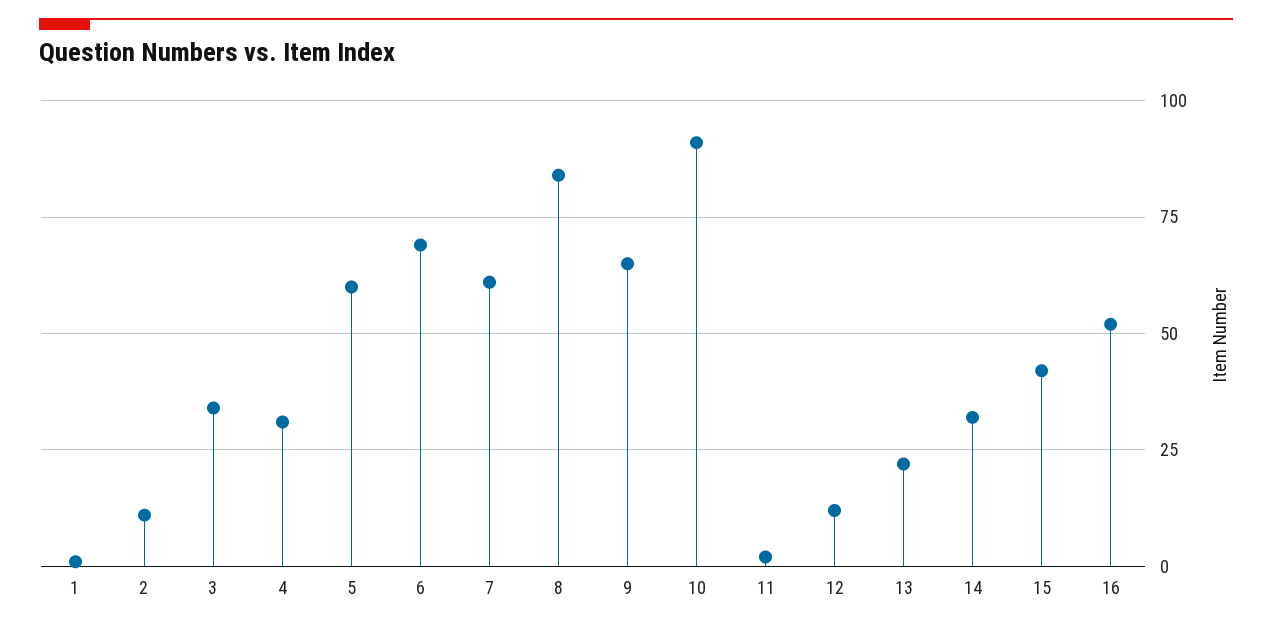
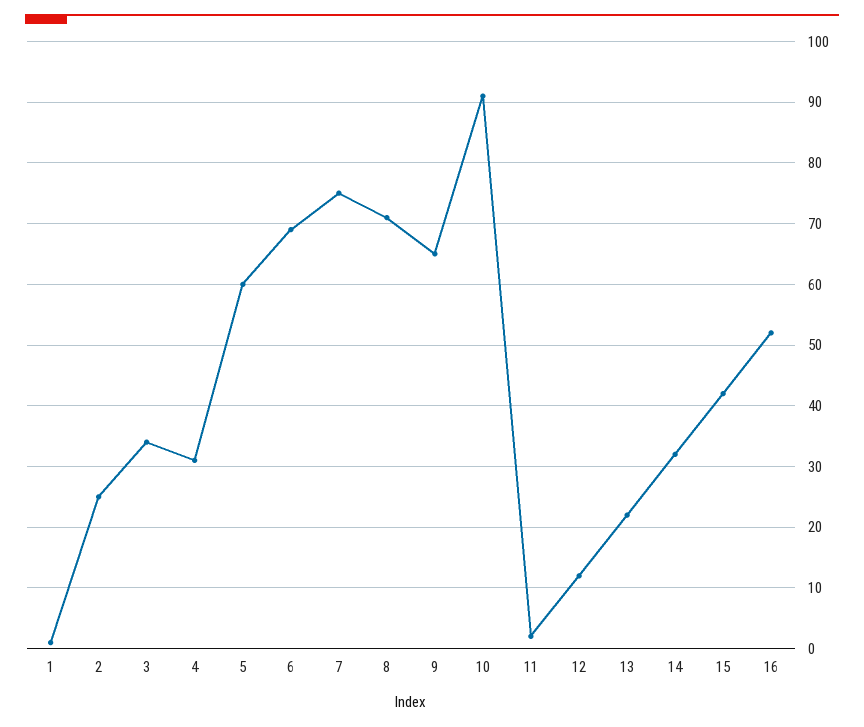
2: 10 -> 25
7: 60 -> 75
8: 85 -> 71

